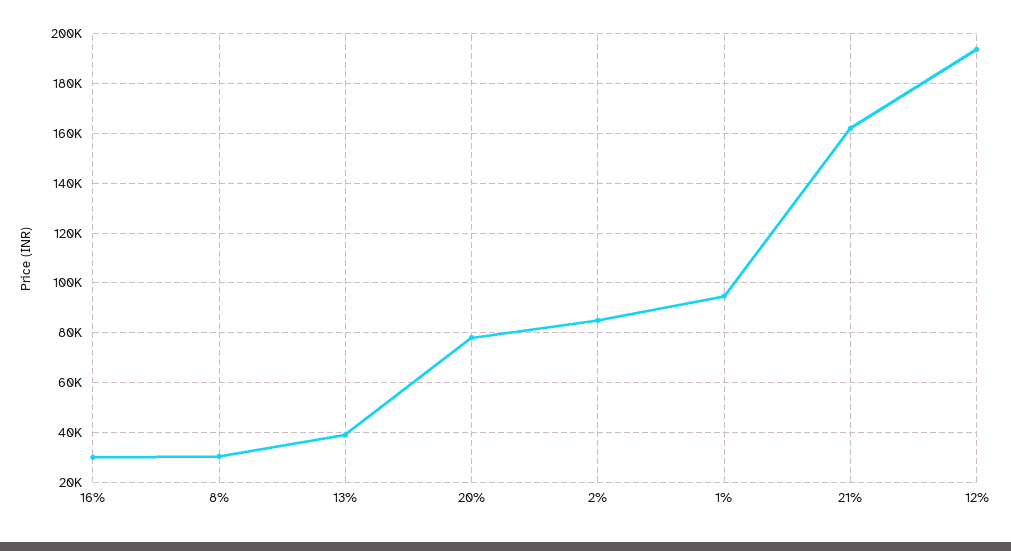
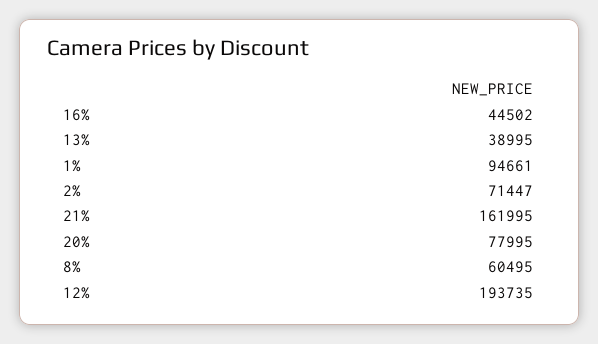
16%: 30000 -> 44502
8%: 30000 -> 60495
2%: 85000 -> 71447

